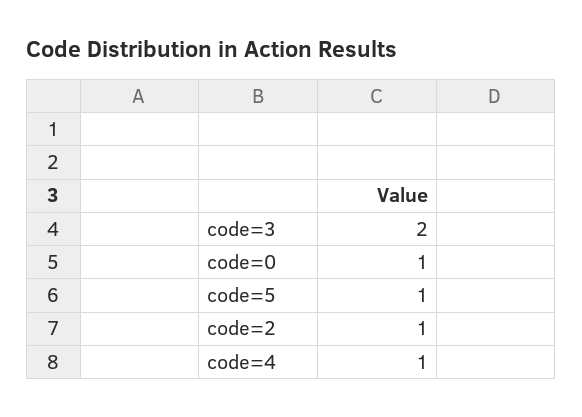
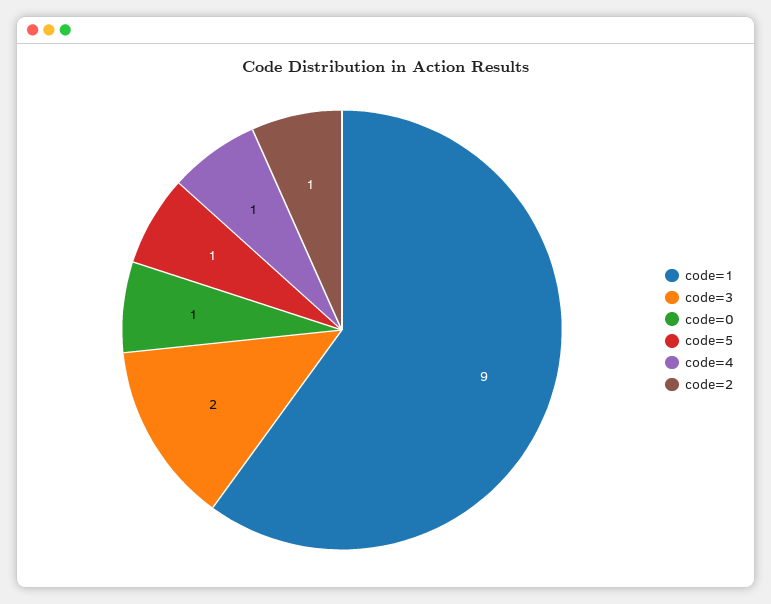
code=1: none -> 9

